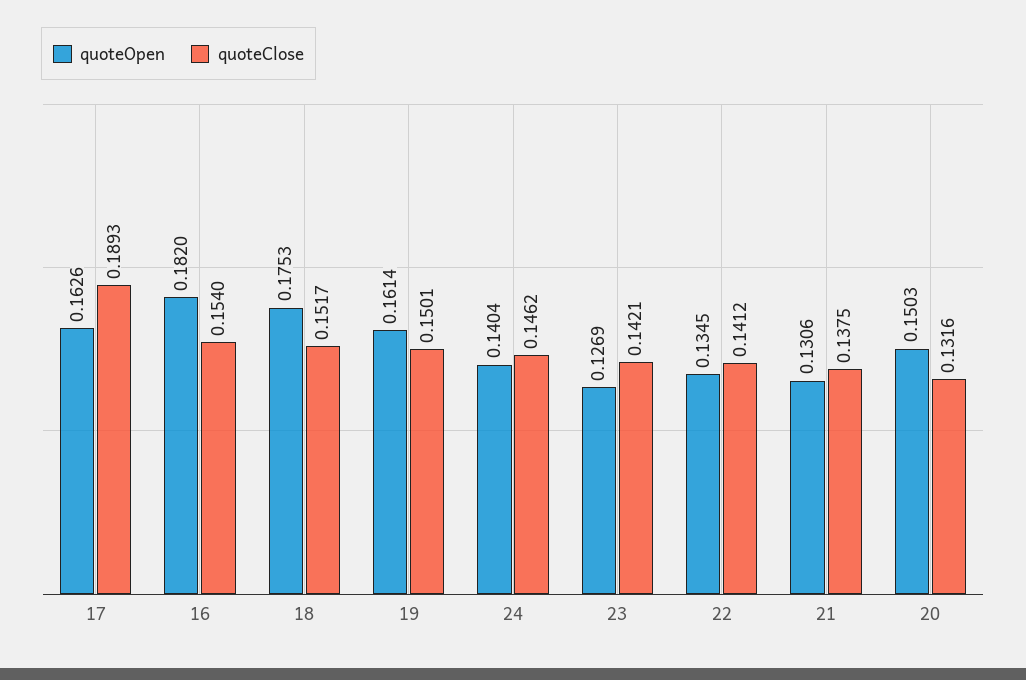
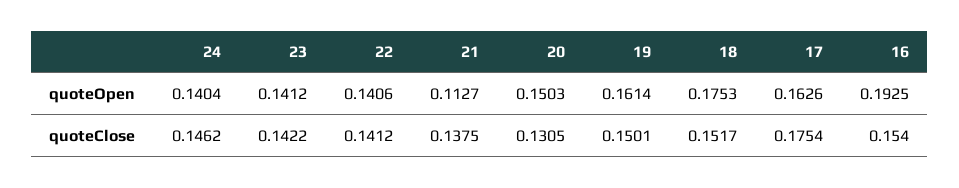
quoteClose, 17: 0.1893 -> 0.1754
quoteOpen, 16: 0.182 -> 0.1925
quoteOpen, 23: 0.1269 -> 0.1412
quoteClose, 23: 0.1421 -> 0.1422
quoteOpen, 22: 0.1345 -> 0.1406
quoteOpen, 21: 0.1306 -> 0.1127
quoteClose, 20: 0.1316 -> 0.1305

